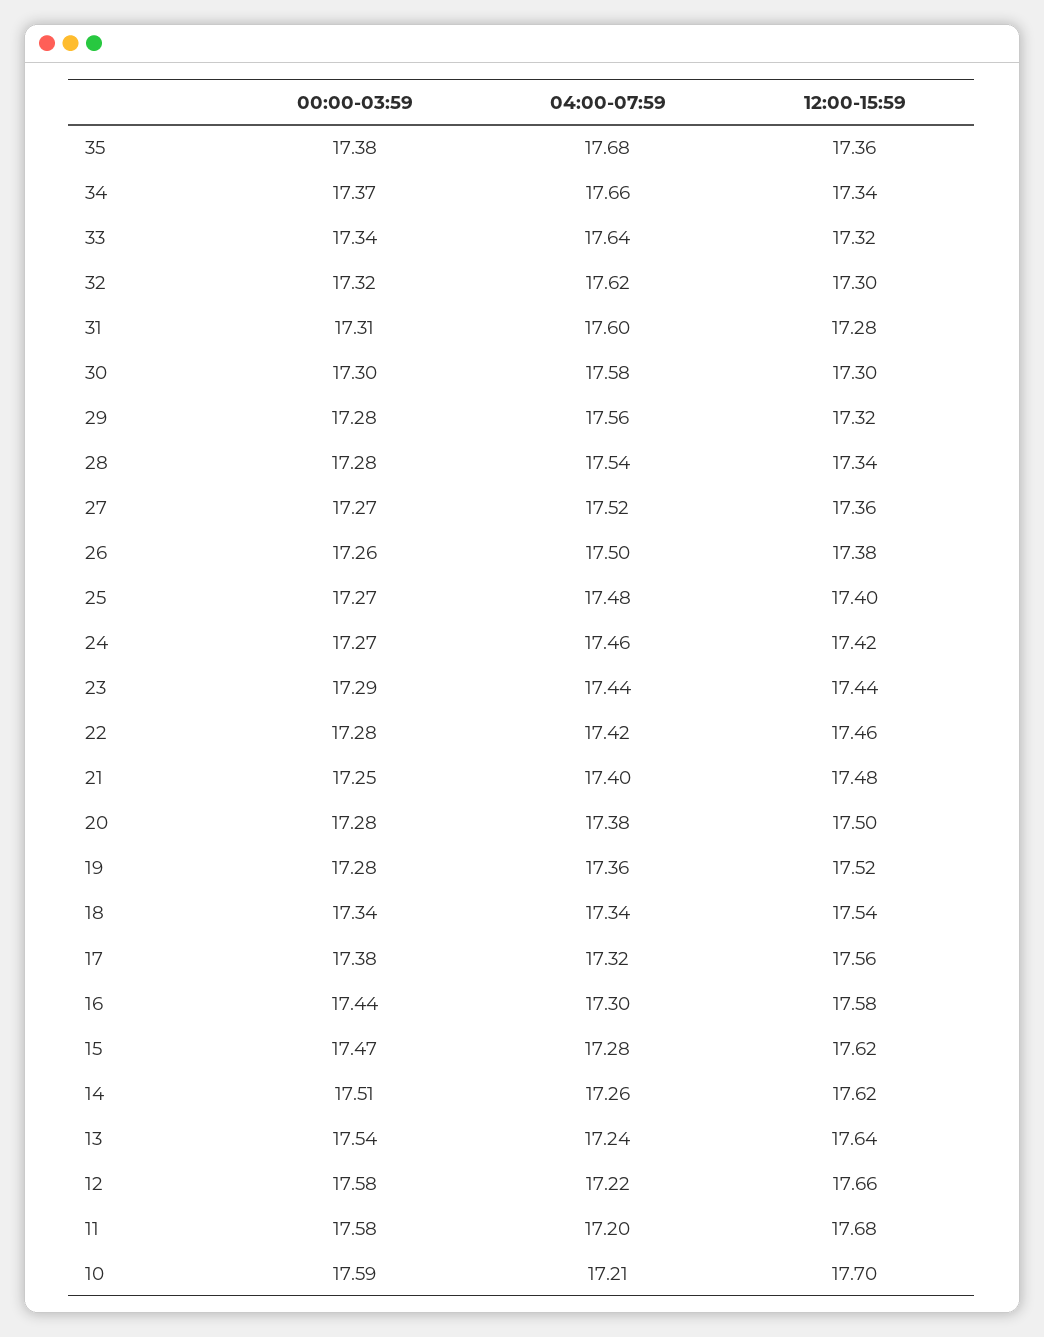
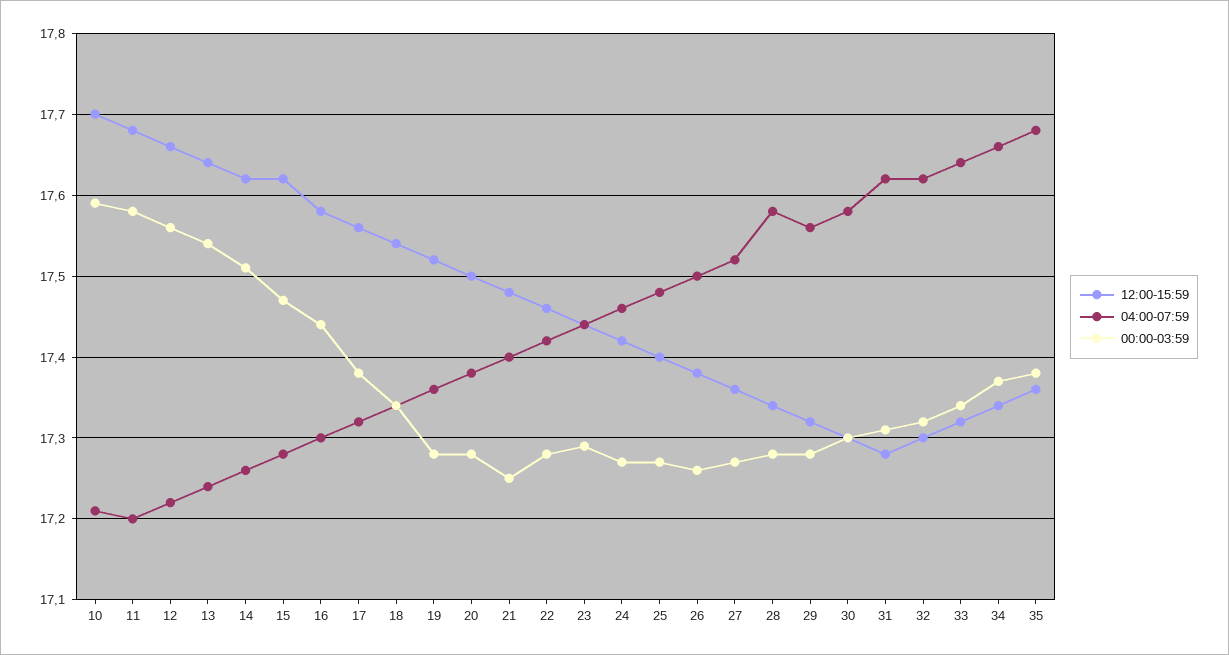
04:00-07:59, 31: 17.6 -> 17.62
04:00-07:59, 28: 17.54 -> 17.58
00:00-03:59, 12: 17.58 -> 17.56

